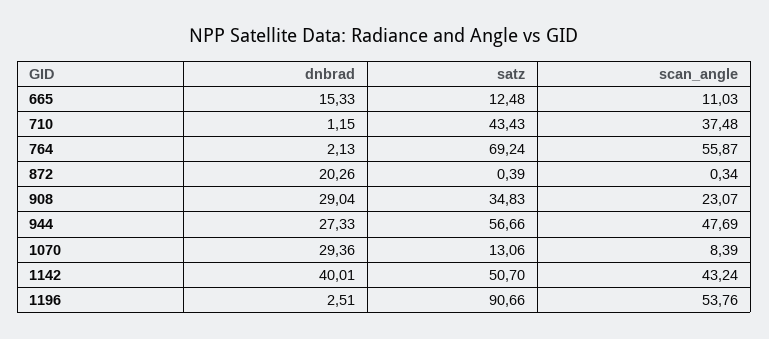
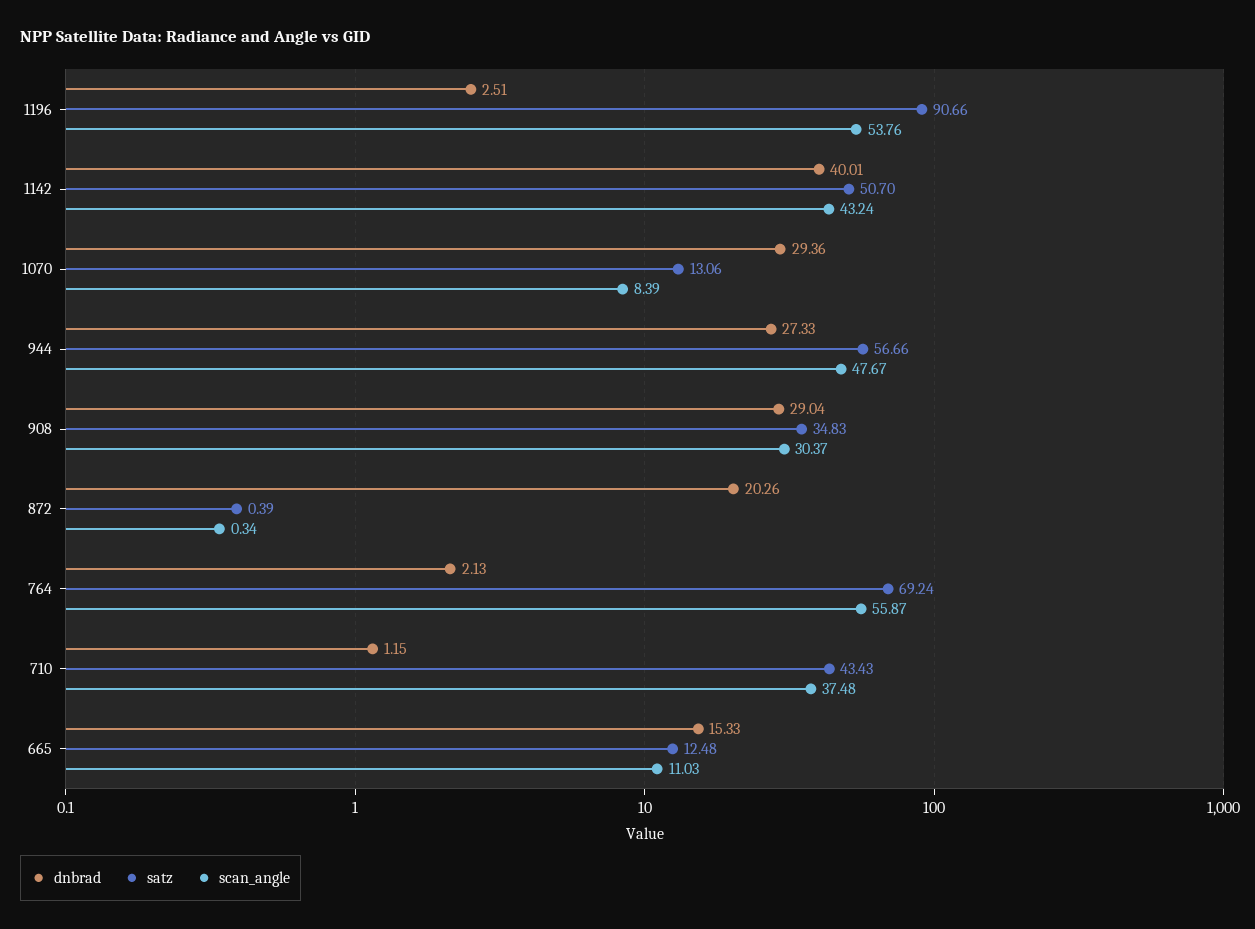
scan_angle, 908: 23.07 -> 30.37
scan_angle, 944: 47.69 -> 47.67

